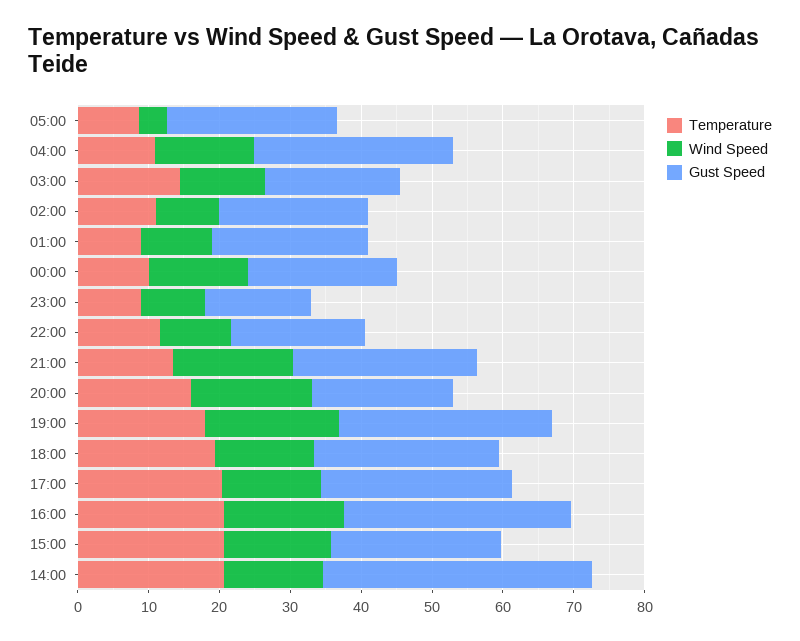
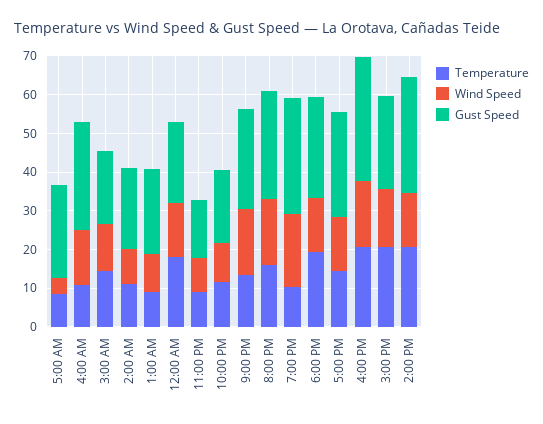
Temperature, 00:00: 10 -> 17.5
Gust Speed, 20:00: 20 -> 27.5
Temperature, 19:00: 18 -> 10
Temperature, 17:00: 20 -> 15
Gust Speed, 14:00: 38 -> 30

